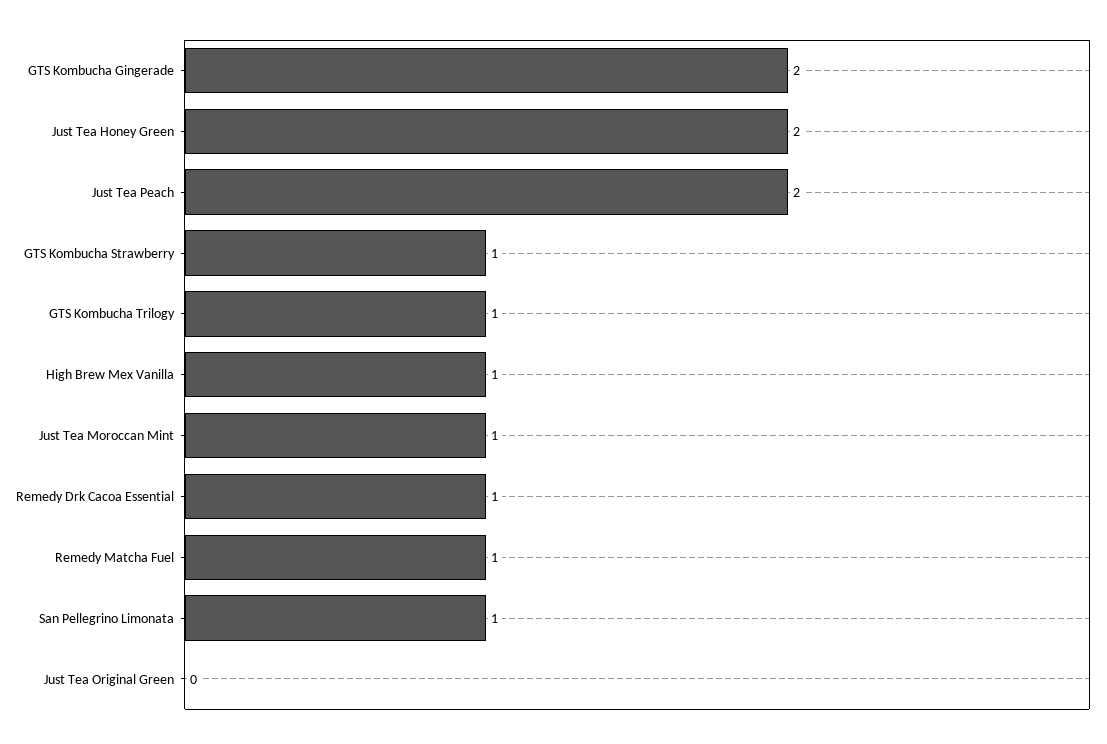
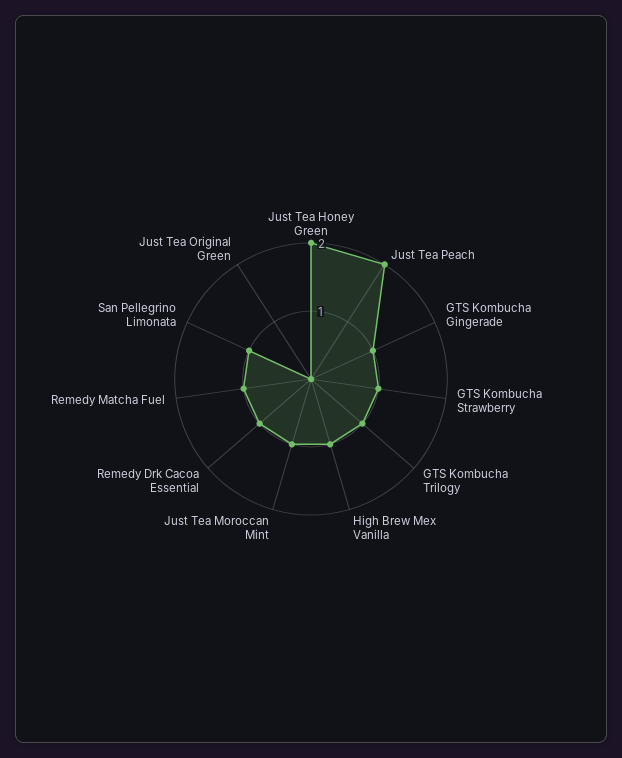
GTS Kombucha Gingerade: 2 -> 1

